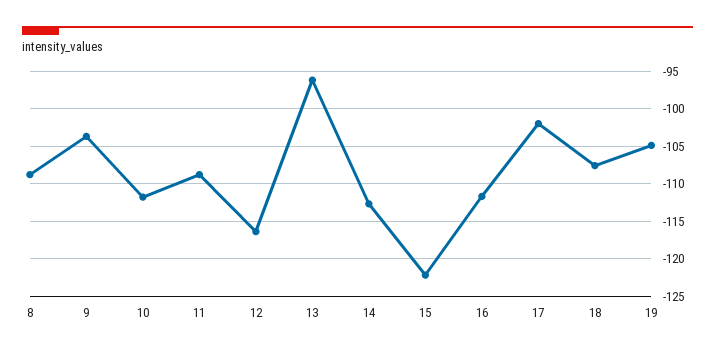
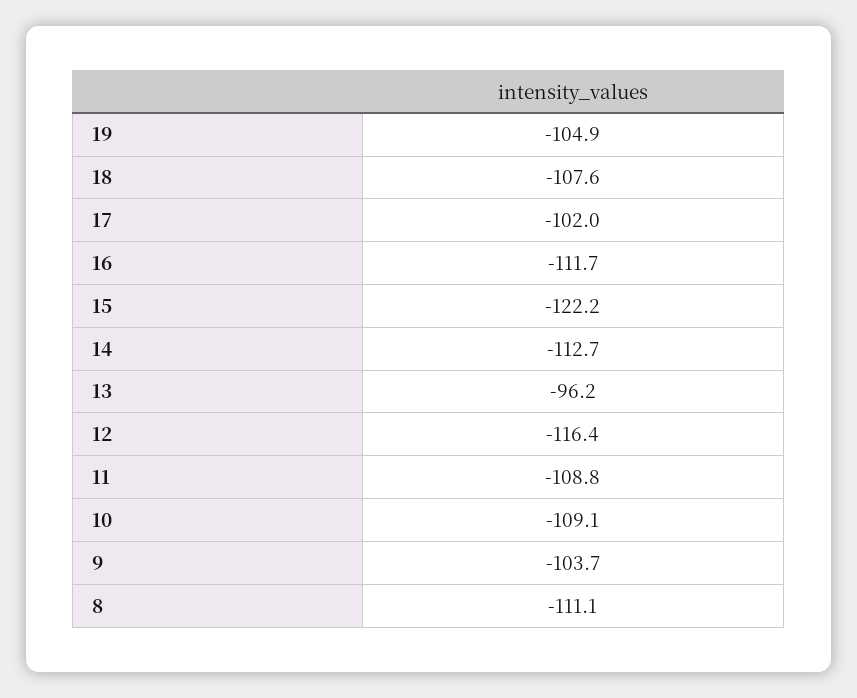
8: -109 -> -111.1
10: -112 -> -109.1

